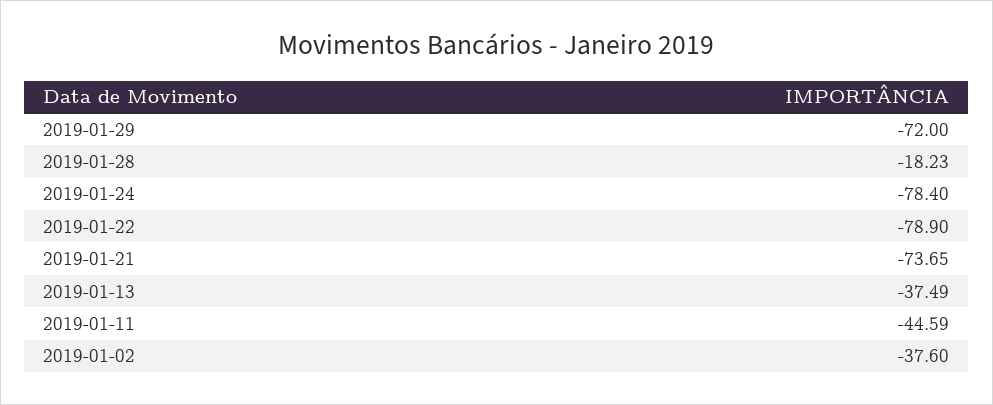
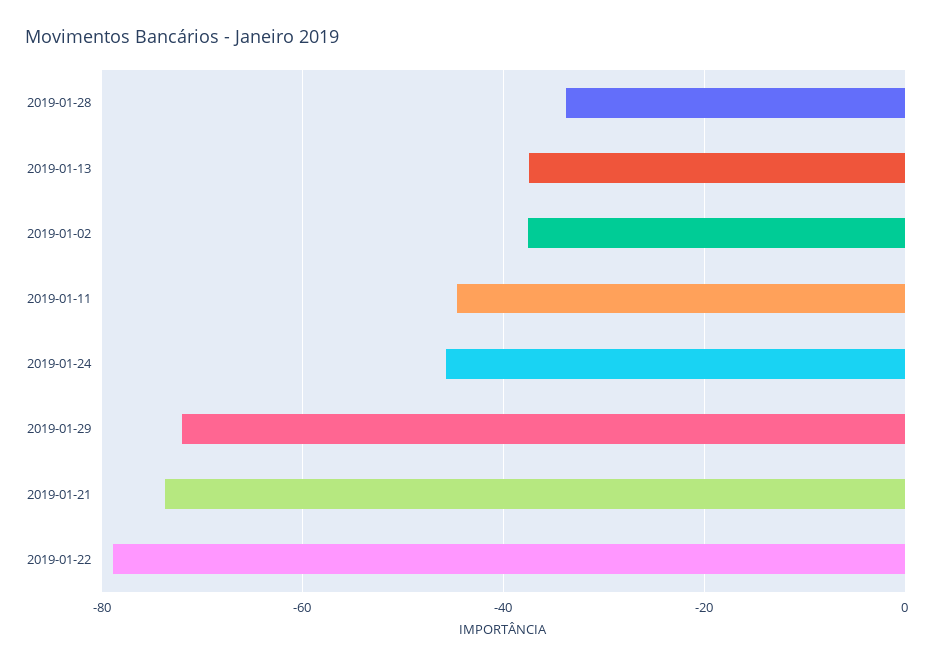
2019-01-28: -18.23 -> -34
2019-01-24: -78.4 -> -46

